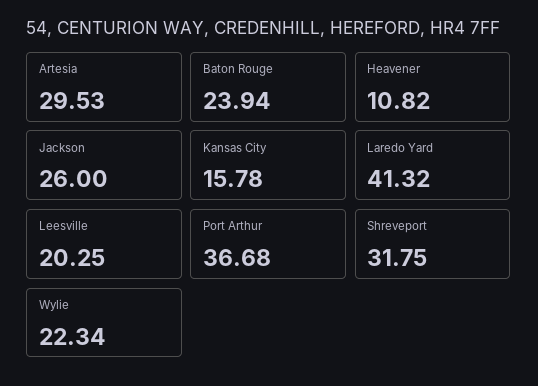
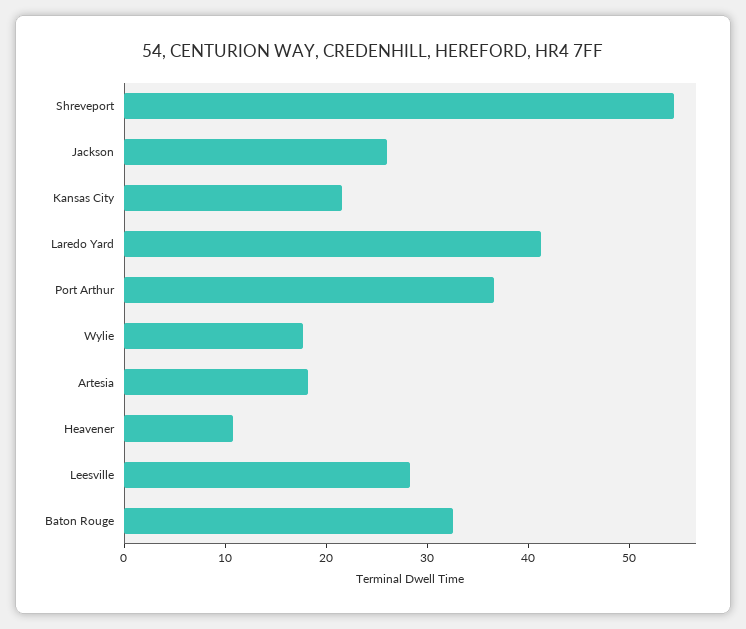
Artesia: 29.53 -> 18
Baton Rouge: 23.94 -> 32
Kansas City: 15.78 -> 22
Leesville: 20.25 -> 28
Shreveport: 31.75 -> 54
Wylie: 22.34 -> 18

